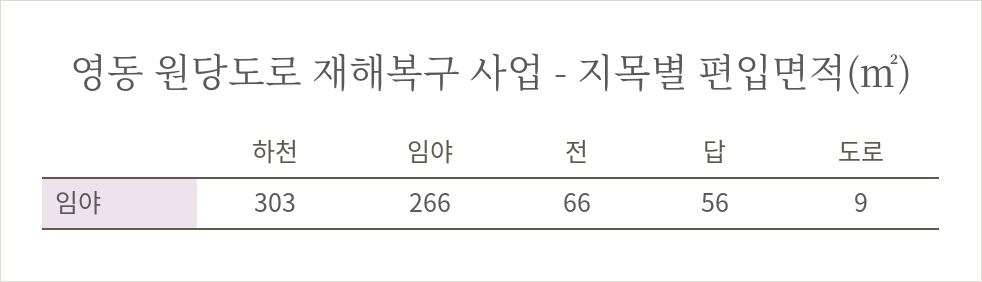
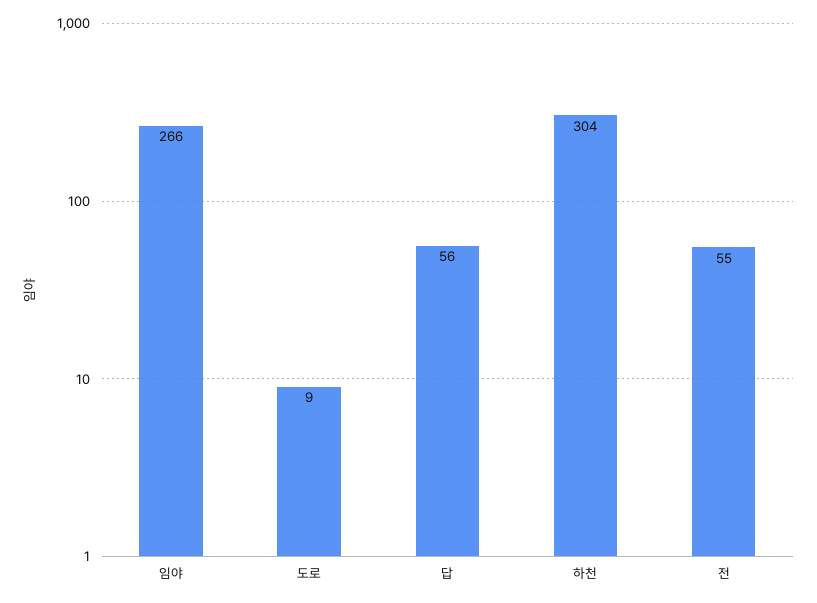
하천: 303 -> 304
전: 66 -> 55

